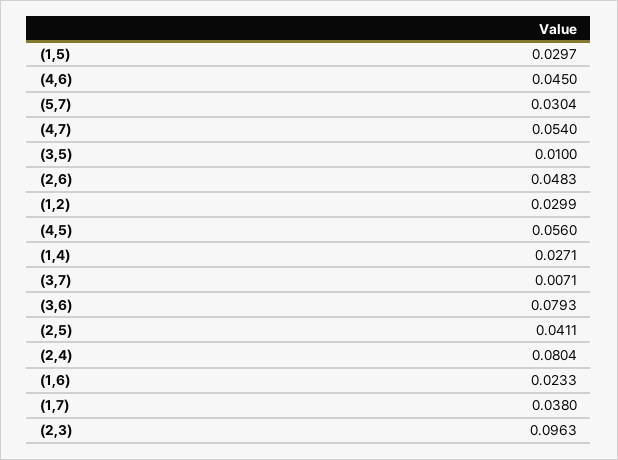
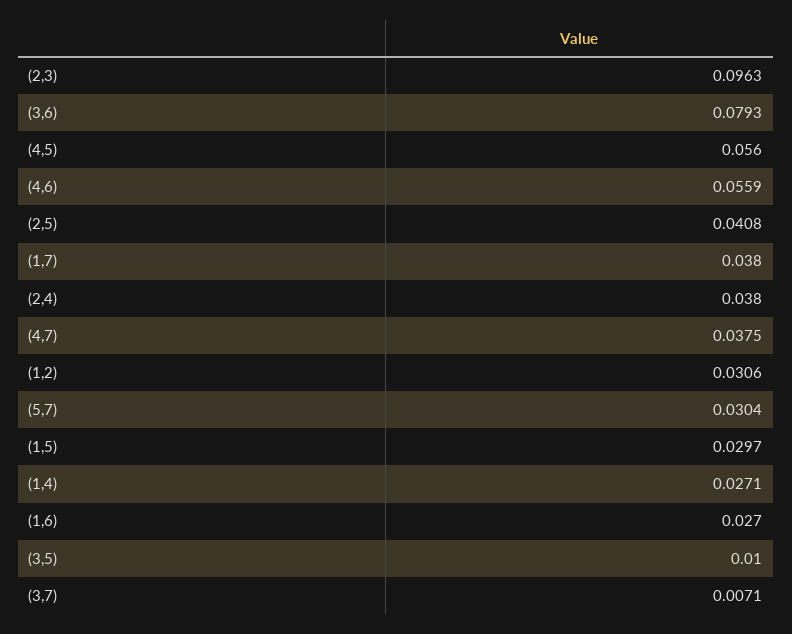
(4,6): 0.045 -> 0.0559
(4,7): 0.054 -> 0.0375
(2,6): 0.0483 -> none
(1,2): 0.0299 -> 0.0306
(2,5): 0.0411 -> 0.0408
(2,4): 0.0804 -> 0.038
(1,6): 0.0233 -> 0.027

